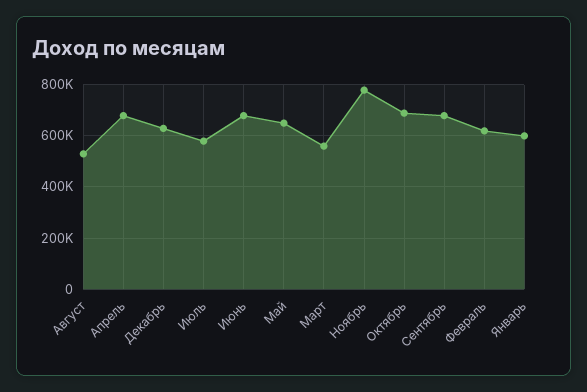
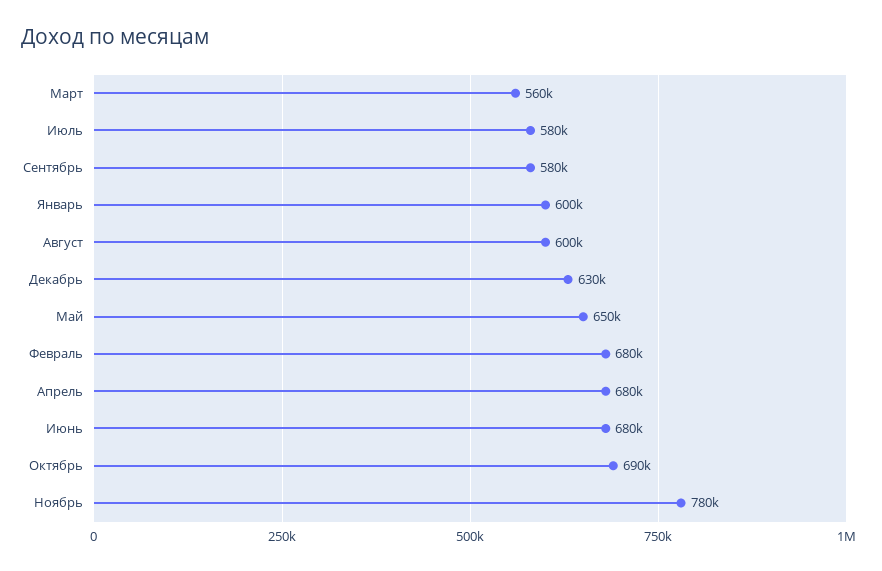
Август: 525000 -> 600000
Сентябрь: 675000 -> 580000
Февраль: 625000 -> 680000

